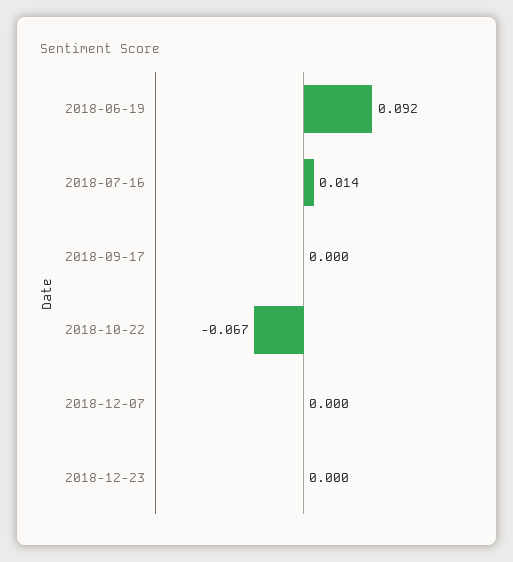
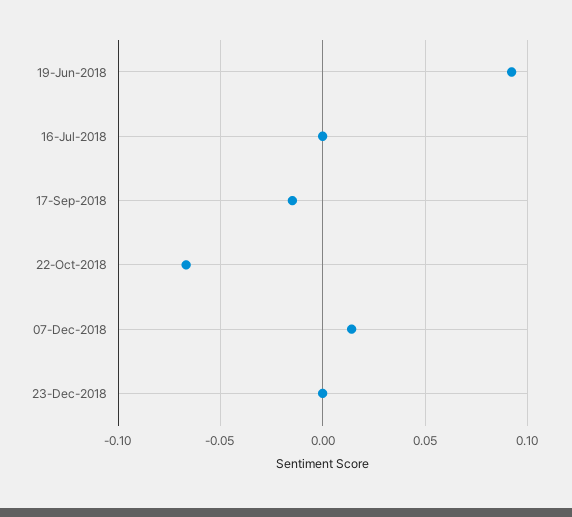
2018-07-16: 0.014 -> 0
2018-09-17: 0 -> -0.015
2018-12-07: 0 -> 0.015

